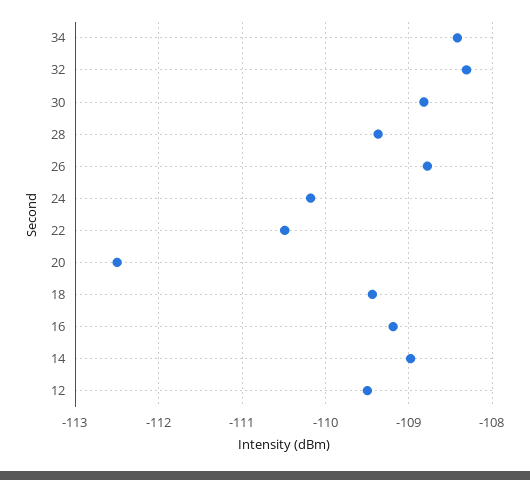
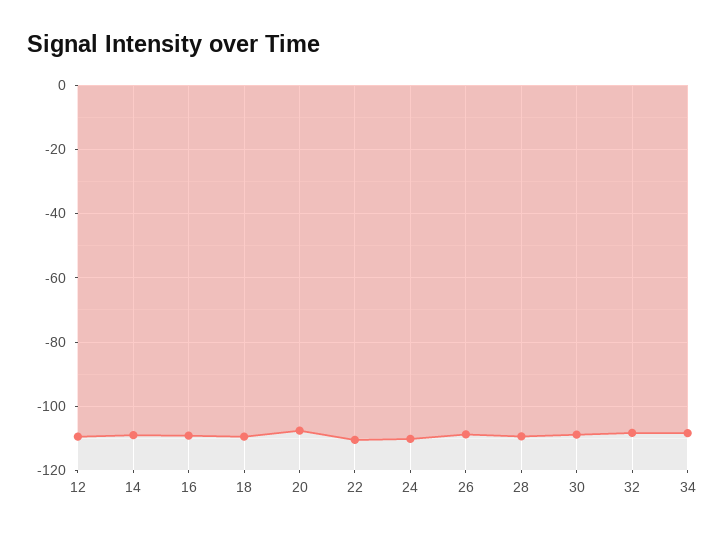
20: -112.5 -> -108

